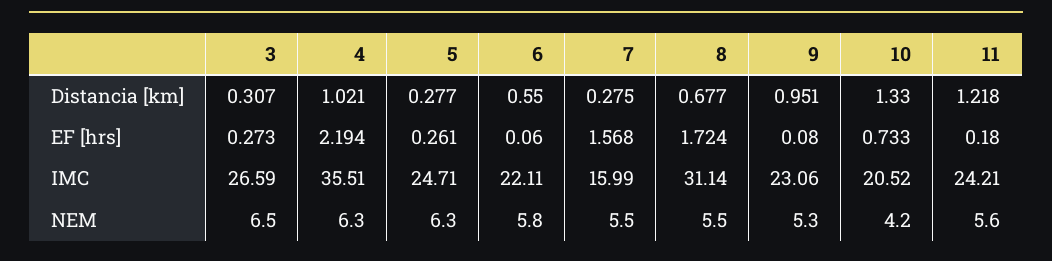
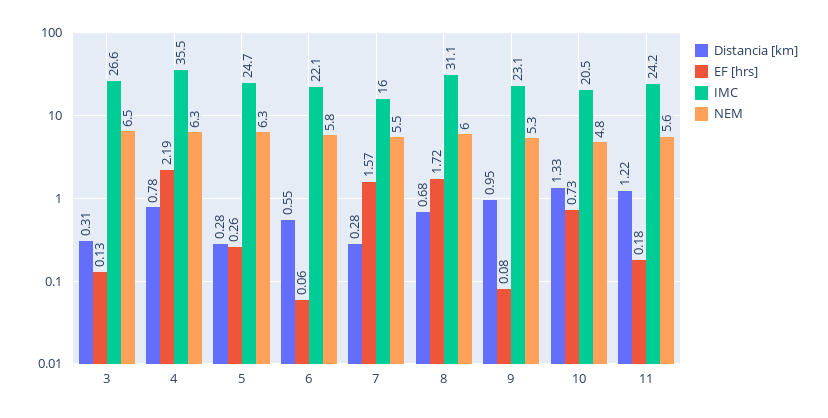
Distancia [km], 4: 1.021 -> 0.78
EF [hrs], 3: 0.273 -> 0.13
NEM, 8: 5.5 -> 6
NEM, 10: 4.2 -> 4.8

